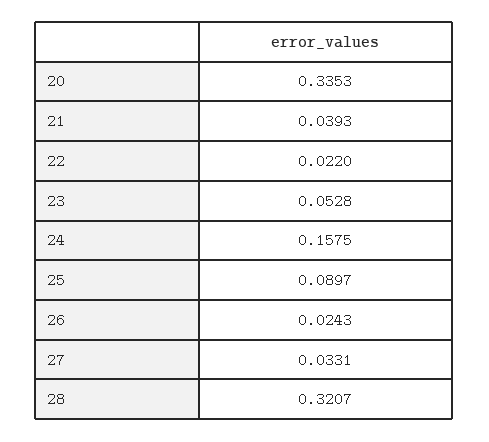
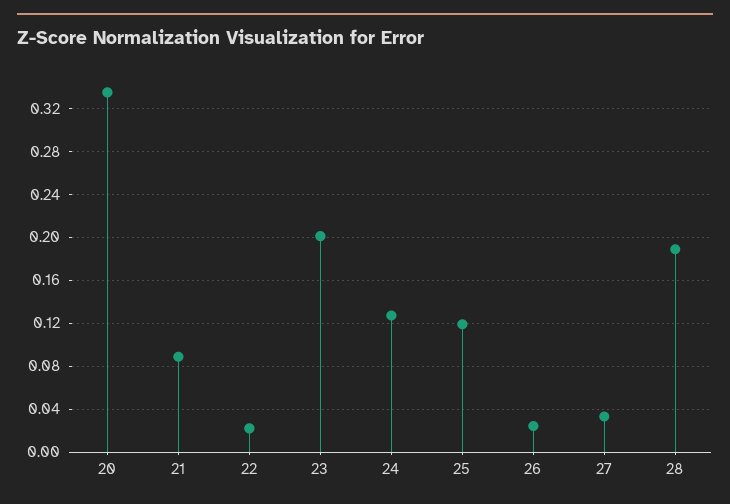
21: 0.0393 -> 0.09
23: 0.0528 -> 0.2
24: 0.1575 -> 0.13
25: 0.0897 -> 0.12
28: 0.3207 -> 0.19

